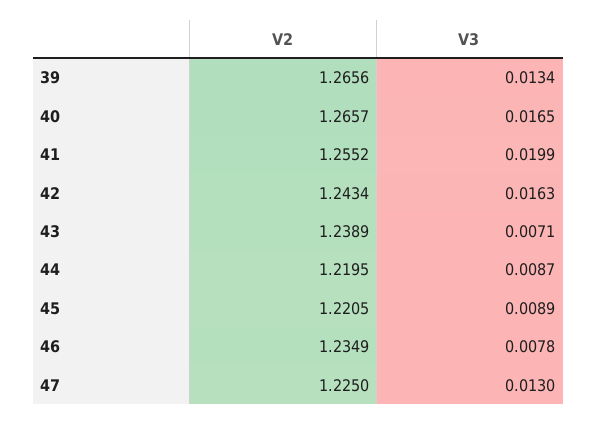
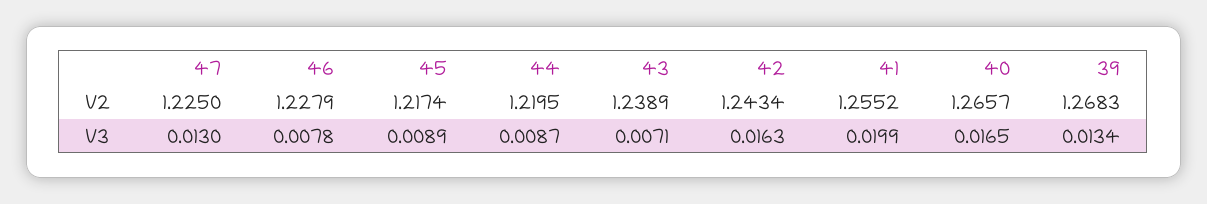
V2, 39: 1.2656 -> 1.2683
V2, 45: 1.2205 -> 1.2174
V2, 46: 1.2349 -> 1.2279

